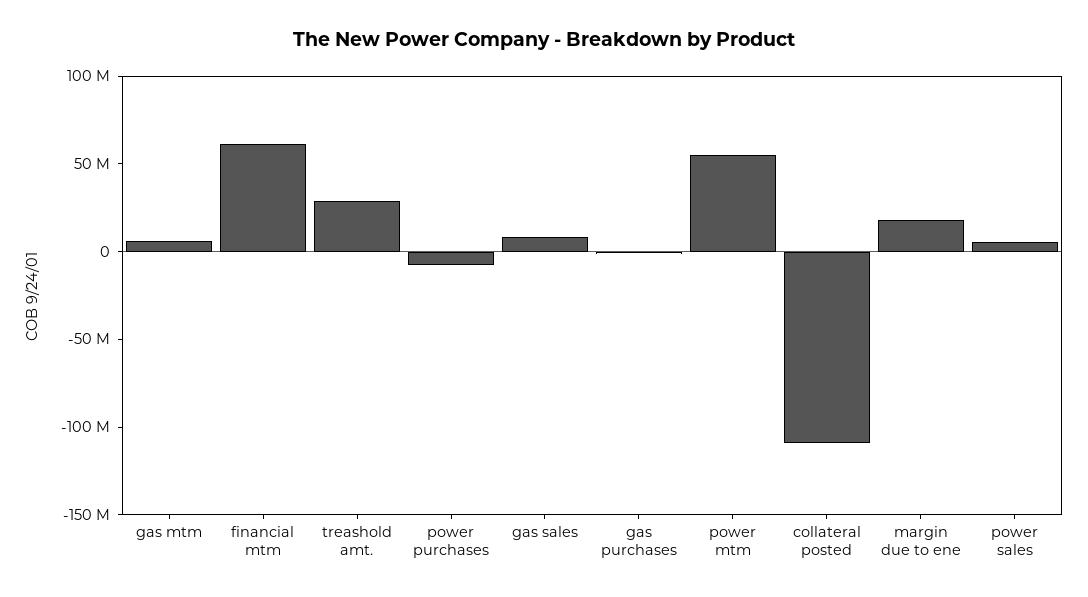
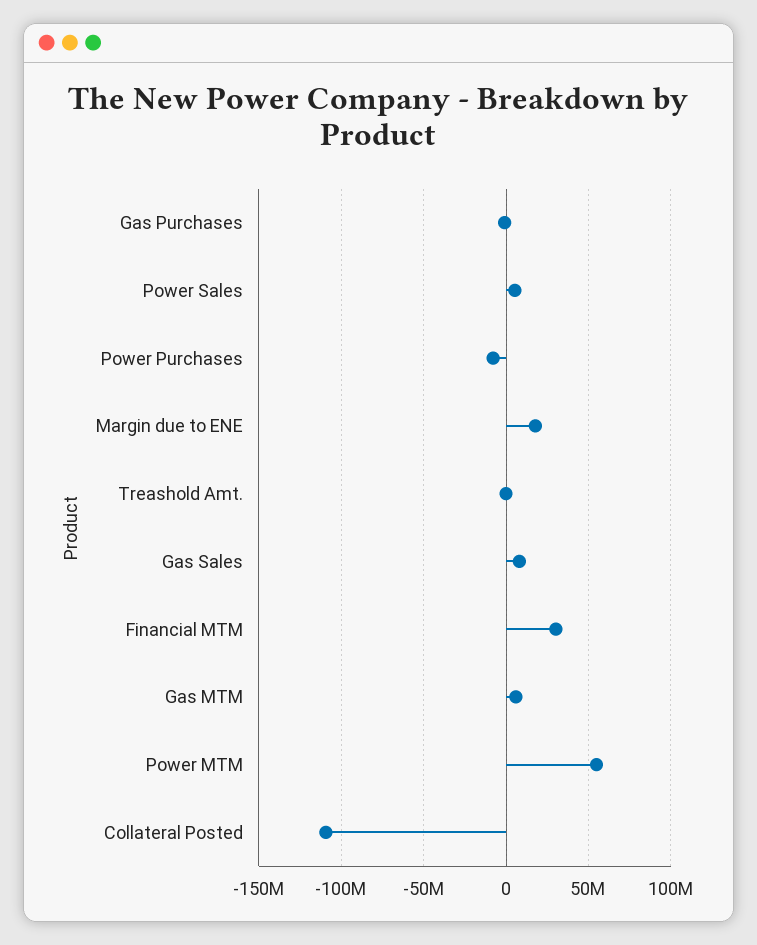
financial mtm: 60000000 -> 30000000
treashold amt.: 30000000 -> 0

